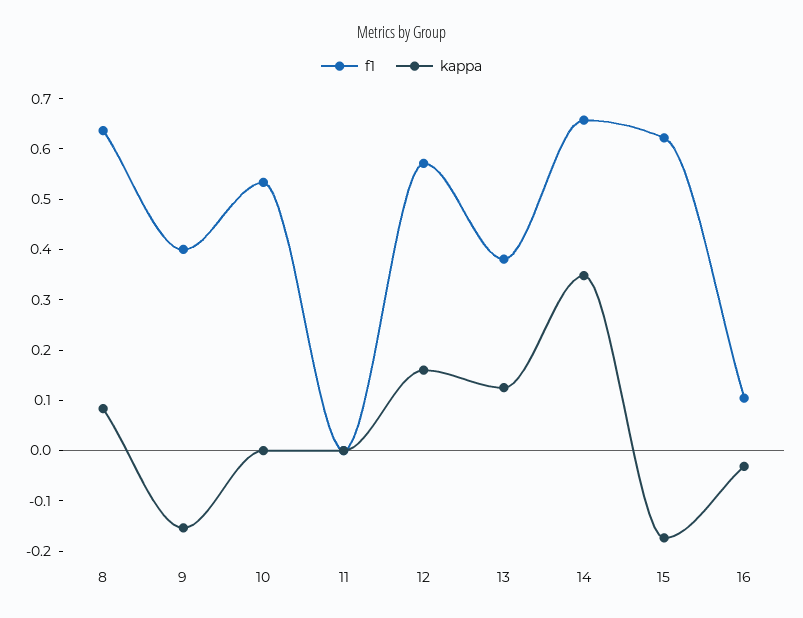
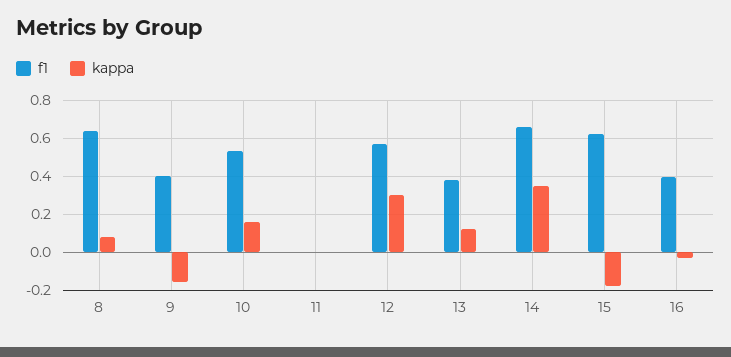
kappa, 10: 0 -> 0.15
kappa, 12: 0.16 -> 0.3
f1, 16: 0.1 -> 0.4

